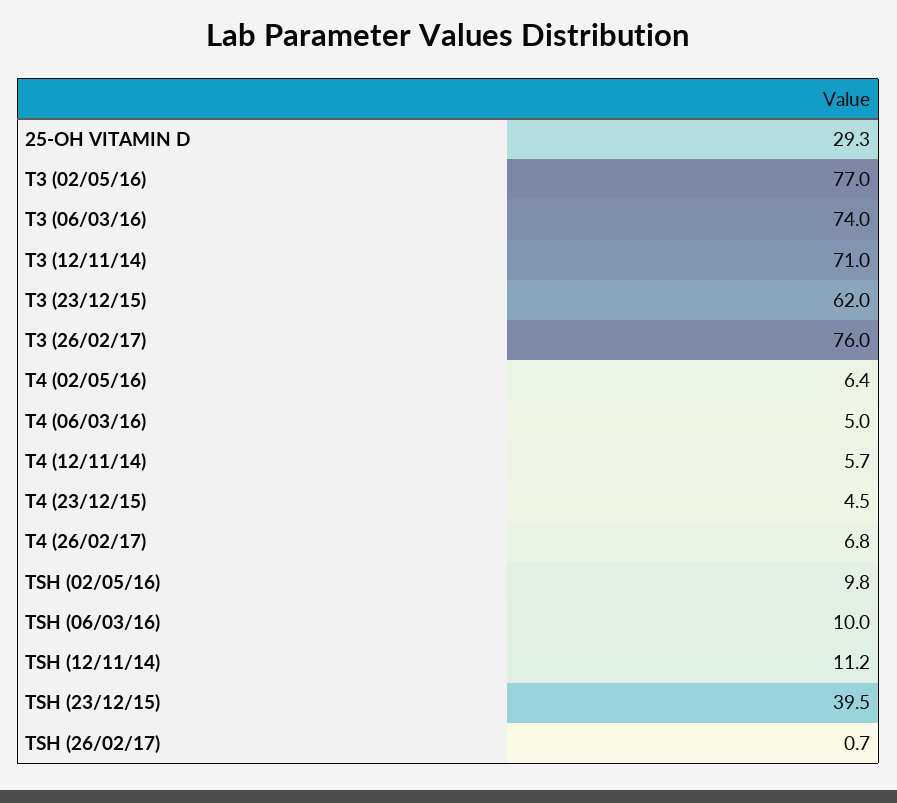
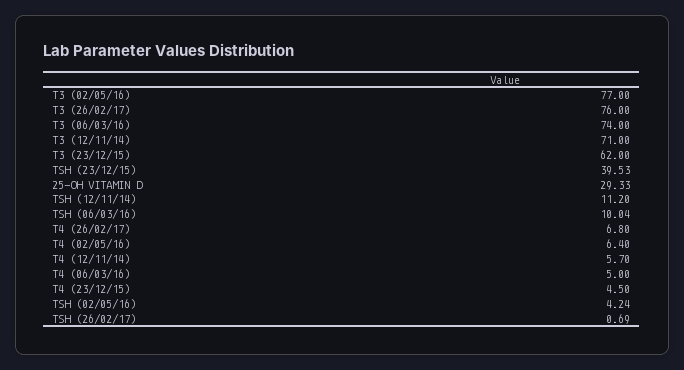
TSH (02/05/16): 9.8 -> 4.24

